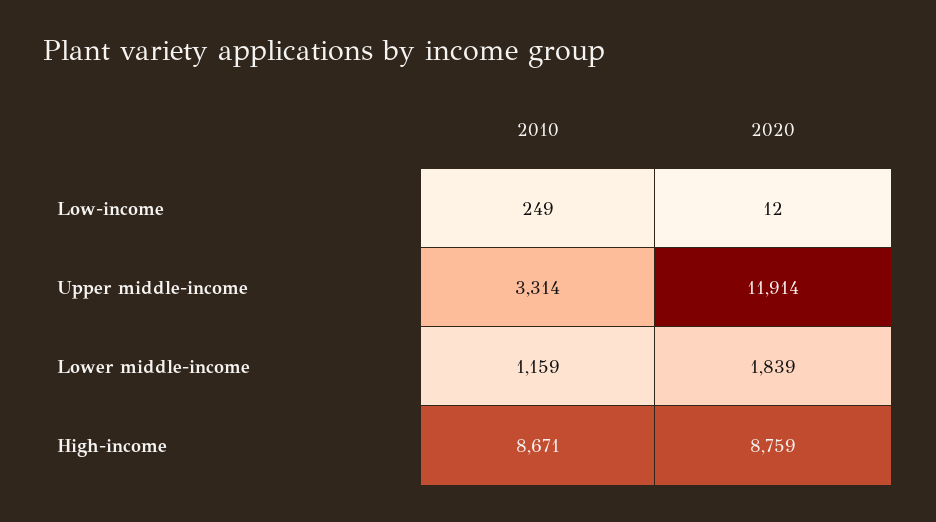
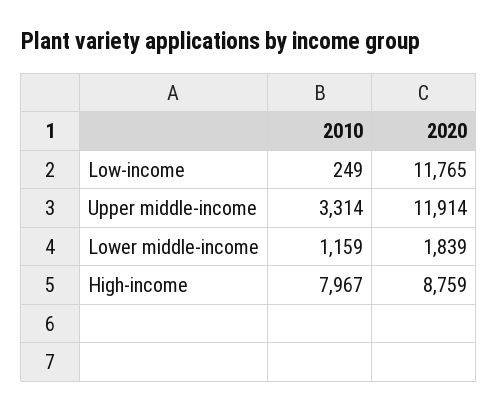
2020, Low-income: 12 -> 11765
2010, High-income: 8671 -> 7967

